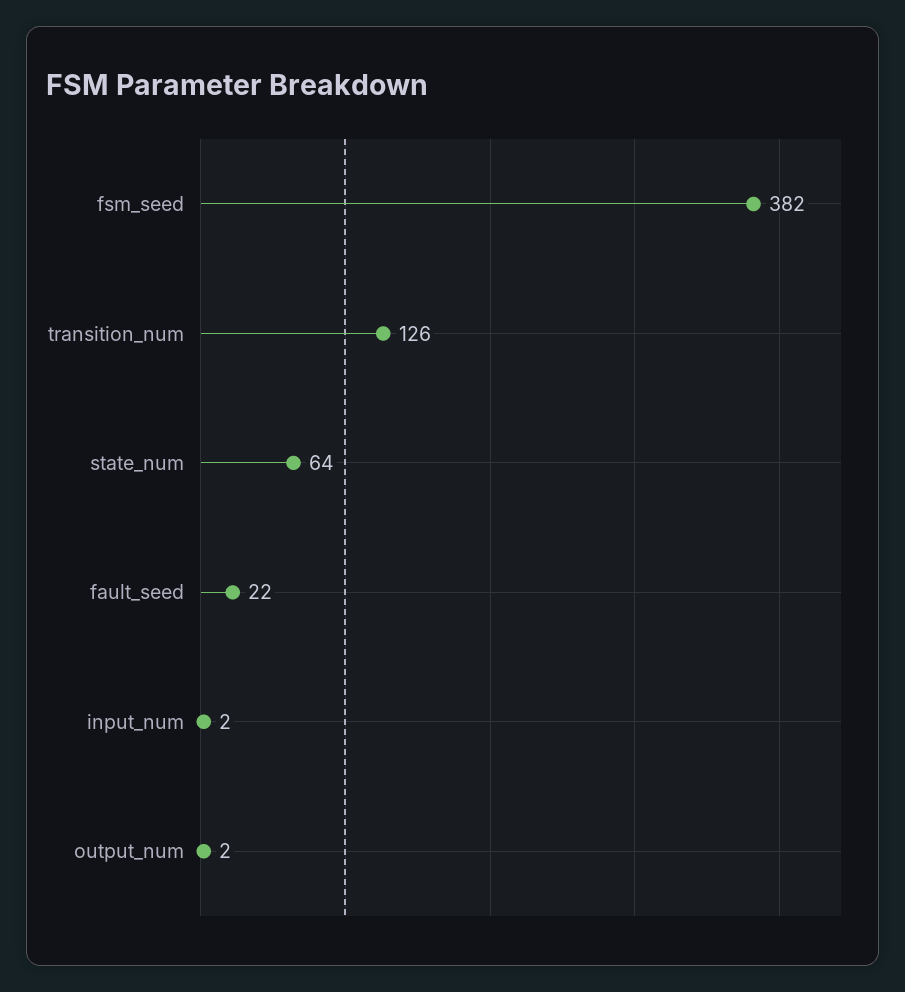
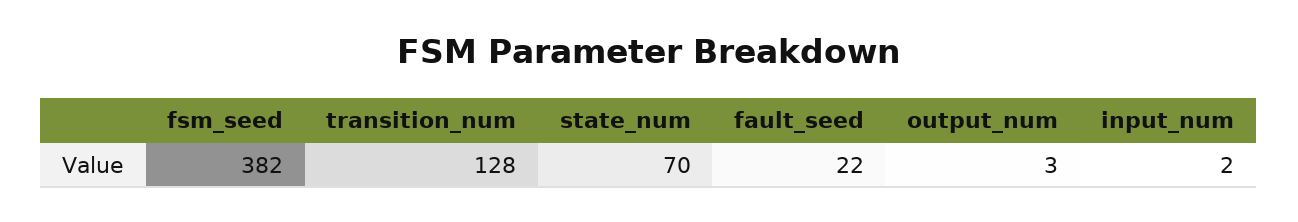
transition_num: 126 -> 128
state_num: 64 -> 70
output_num: 2 -> 3

